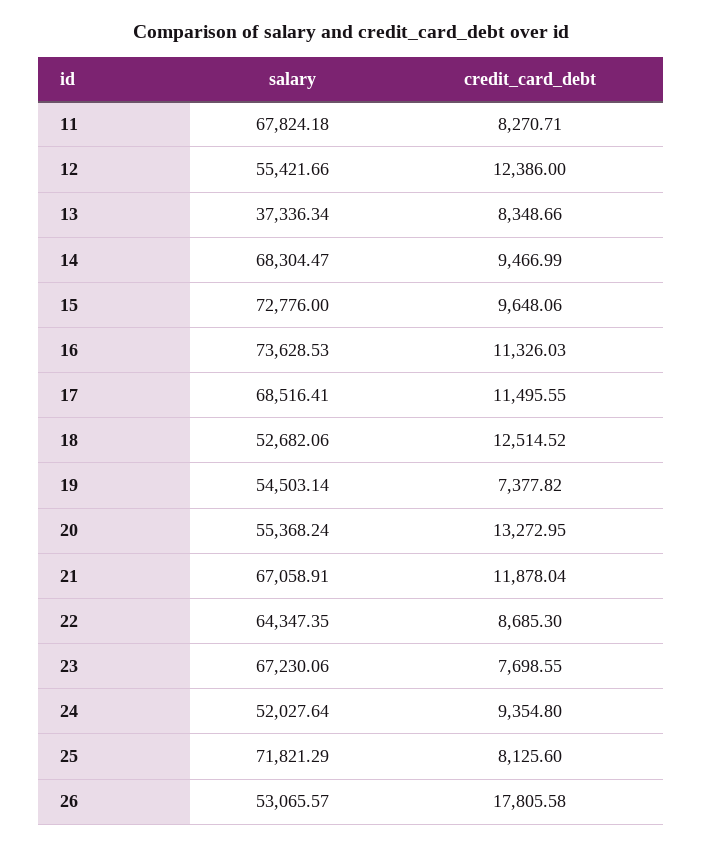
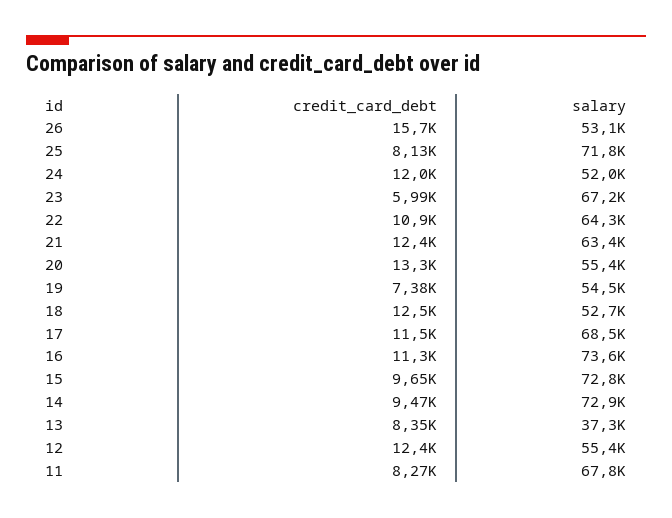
salary, 14: 68304.47 -> 72900
salary, 21: 67058.91 -> 63400
credit_card_debt, 21: 11878.04 -> 12400
credit_card_debt, 22: 8685.3 -> 10900
credit_card_debt, 23: 7698.55 -> 5990
credit_card_debt, 24: 9354.8 -> 12000
credit_card_debt, 26: 17805.58 -> 15700

